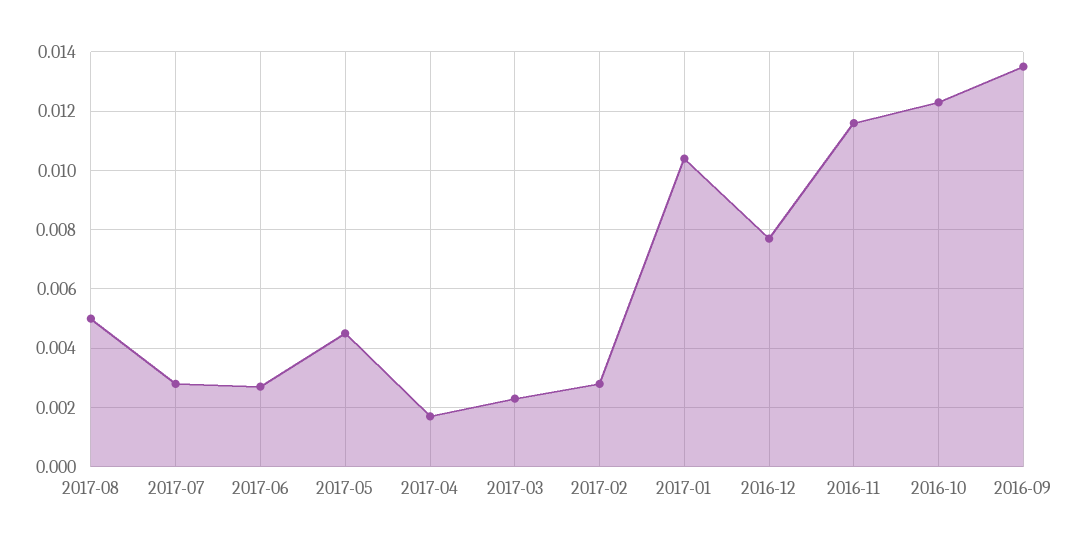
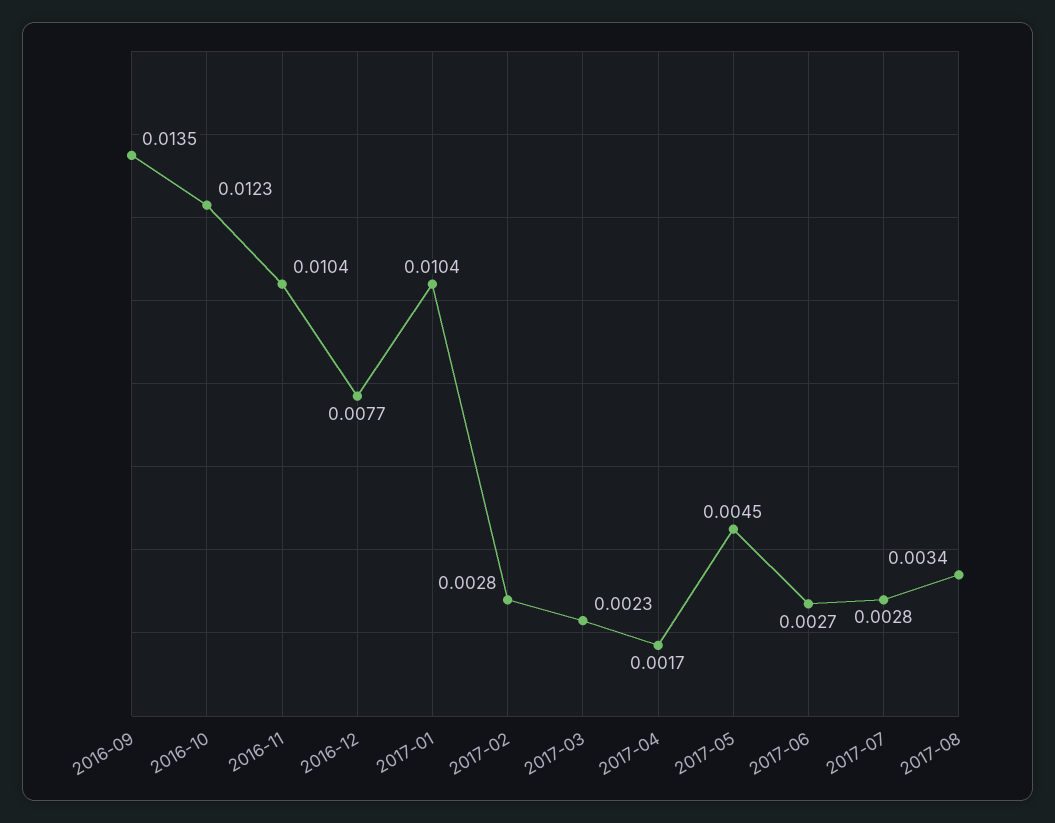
2017-08: 0.005 -> 0.0034
2016-11: 0.0115 -> 0.0104

